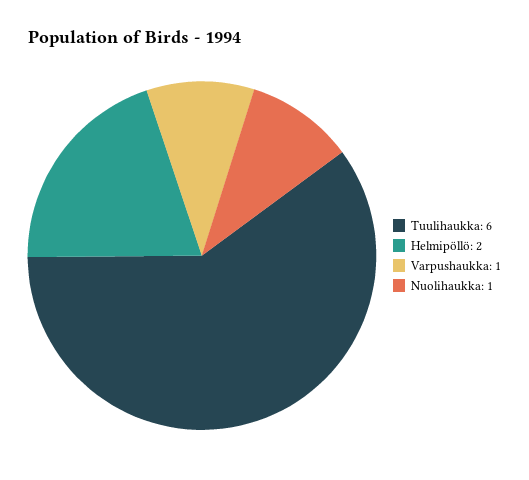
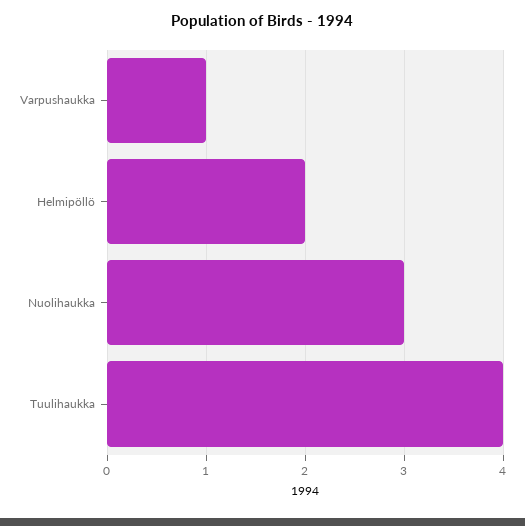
Tuulihaukka: 6 -> 4
Nuolihaukka: 1 -> 3

